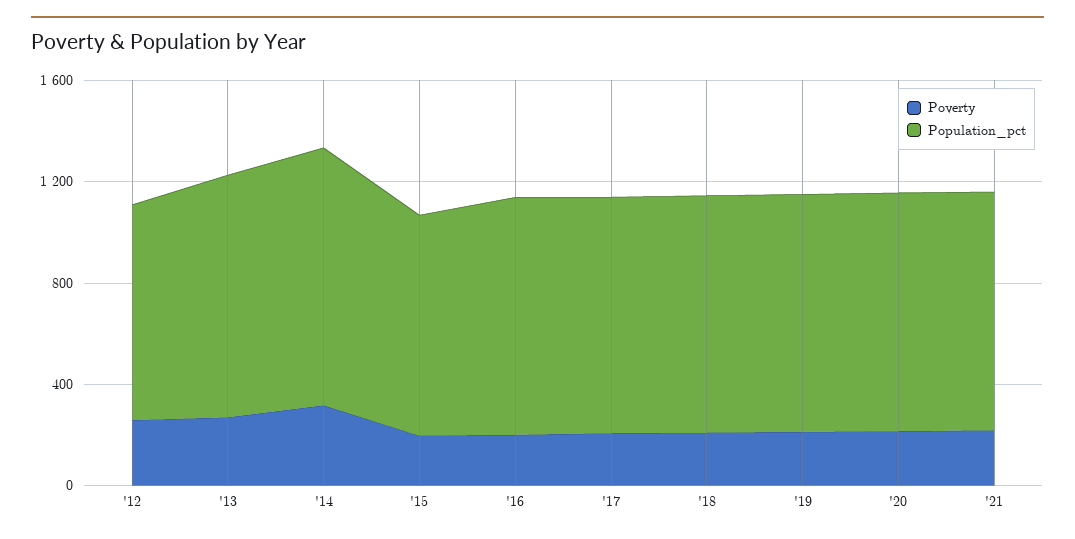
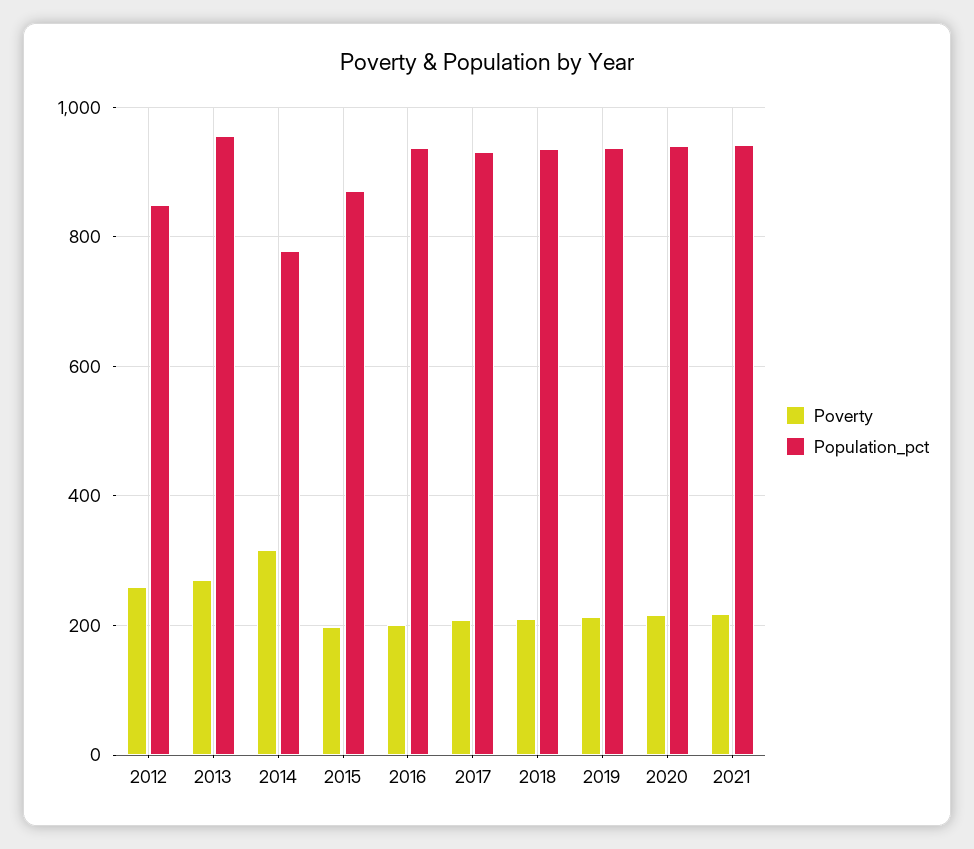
Population_pct, '14: 1000 -> 780

